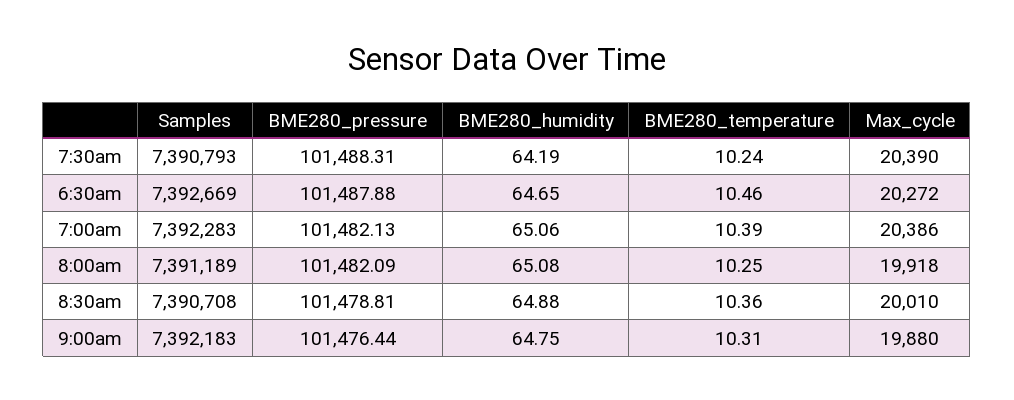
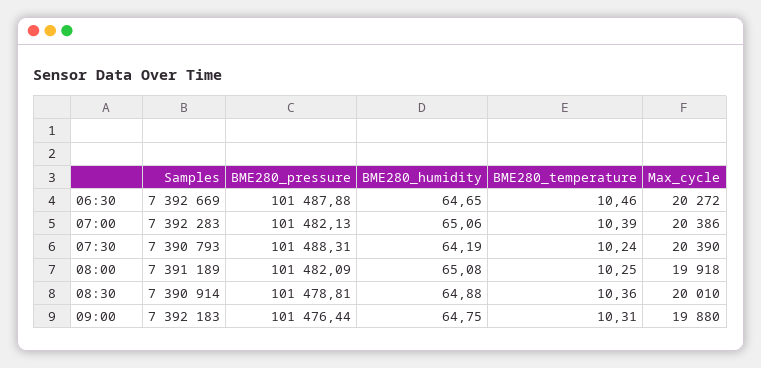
Samples, 8:30am: 7390708 -> 7390914

